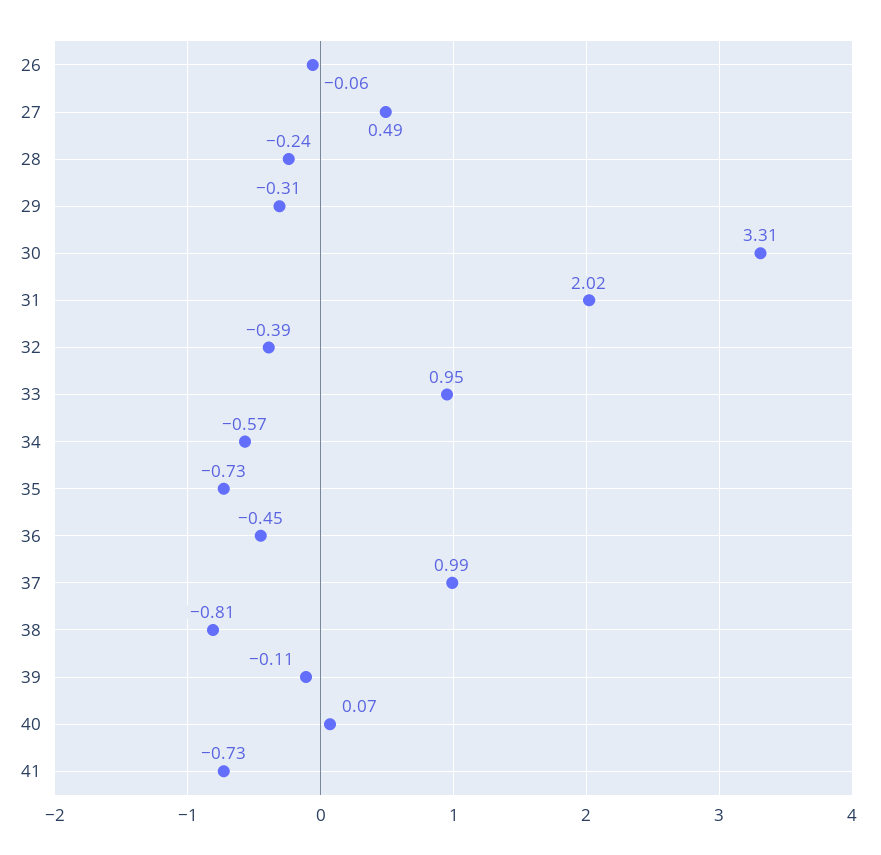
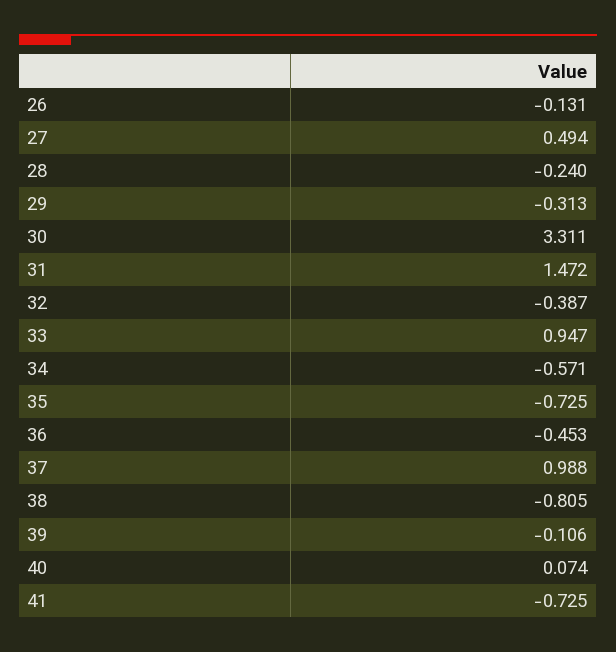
26: -0.06 -> -0.131
31: 2.02 -> 1.472

